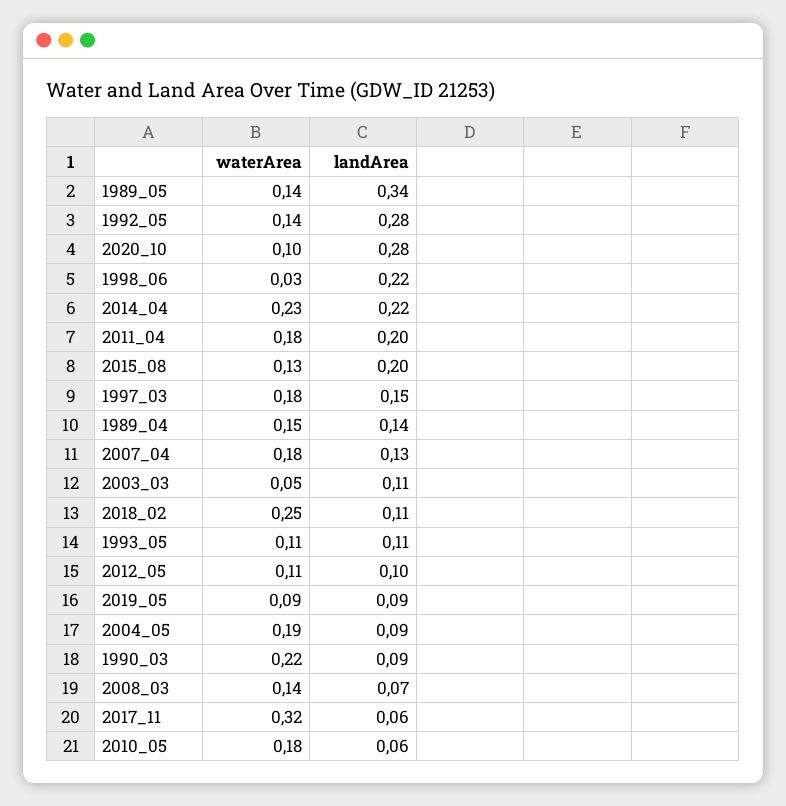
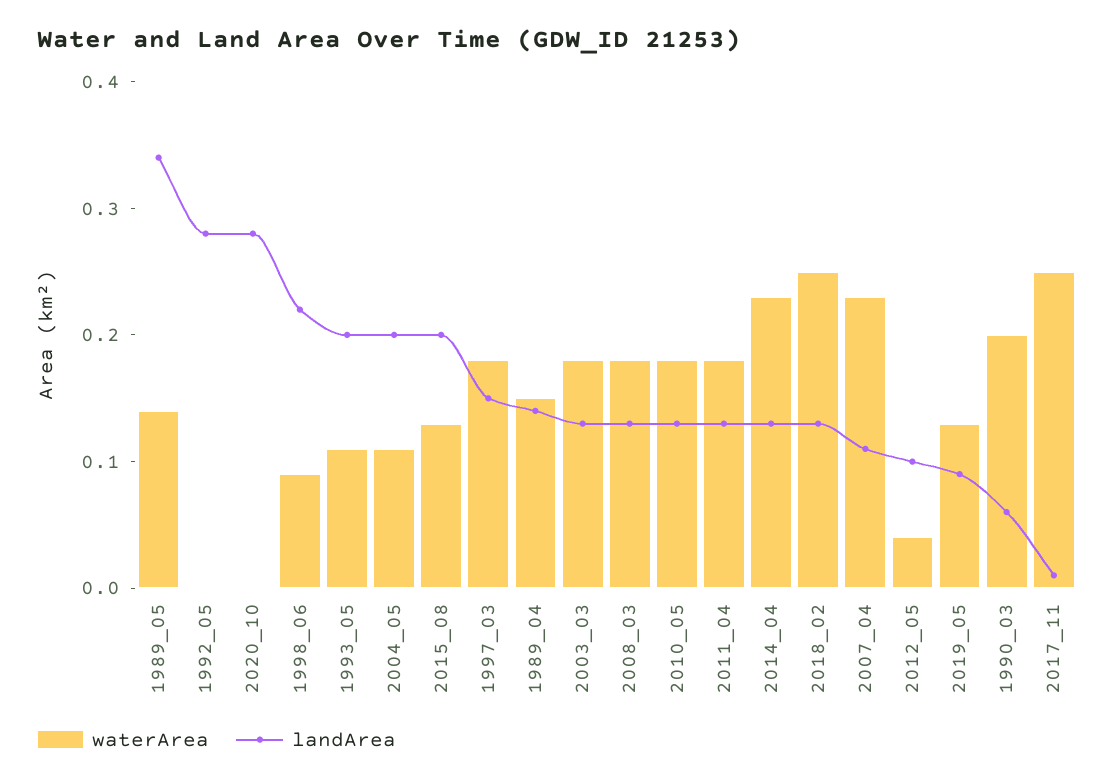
waterArea, 1992_05: 0.14 -> 0
waterArea, 2020_10: 0.1 -> 0
waterArea, 1998_06: 0.03 -> 0.09
landArea, 2014_04: 0.22 -> 0.13
landArea, 2011_04: 0.2 -> 0.13
waterArea, 2007_04: 0.18 -> 0.23
landArea, 2007_04: 0.13 -> 0.11
waterArea, 2003_03: 0.05 -> 0.18
landArea, 2003_03: 0.11 -> 0.13
landArea, 2018_02: 0.11 -> 0.13
landArea, 1993_05: 0.11 -> 0.2
waterArea, 2012_05: 0.11 -> 0.04
waterArea, 2019_05: 0.09 -> 0.13
waterArea, 2004_05: 0.19 -> 0.11
landArea, 2004_05: 0.09 -> 0.2
waterArea, 1990_03: 0.22 -> 0.2
landArea, 1990_03: 0.09 -> 0.06
waterArea, 2008_03: 0.14 -> 0.18
landArea, 2008_03: 0.07 -> 0.13
waterArea, 2017_11: 0.32 -> 0.25
landArea, 2017_11: 0.06 -> 0.01
landArea, 2010_05: 0.06 -> 0.13

